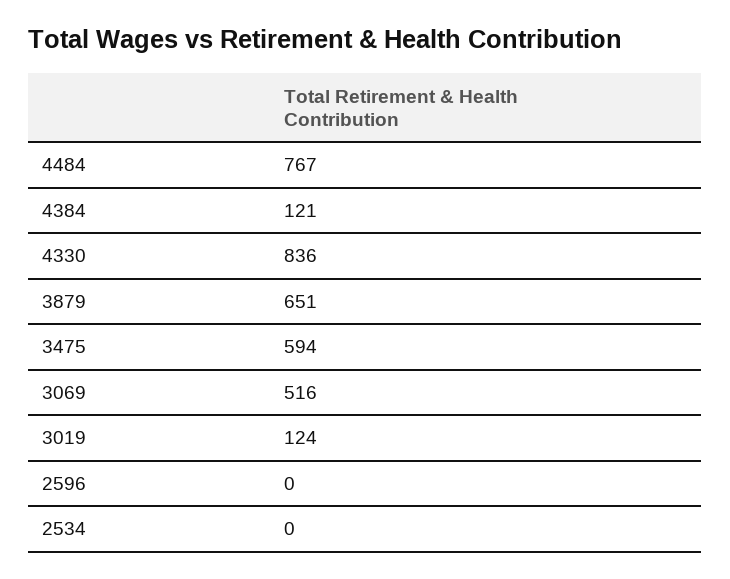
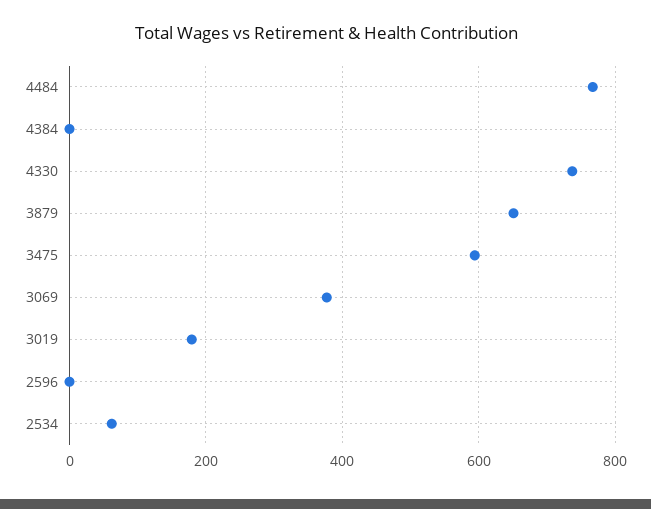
4384: 121 -> 0
4330: 836 -> 740
3069: 516 -> 380
3019: 124 -> 180
2534: 0 -> 60

